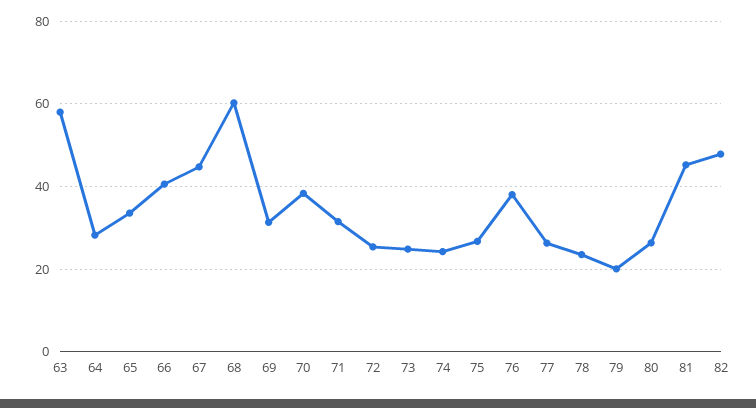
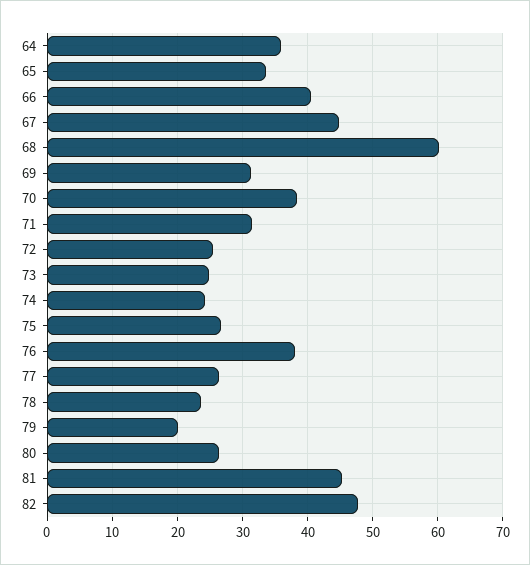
63: 58 -> none
64: 28 -> 36

